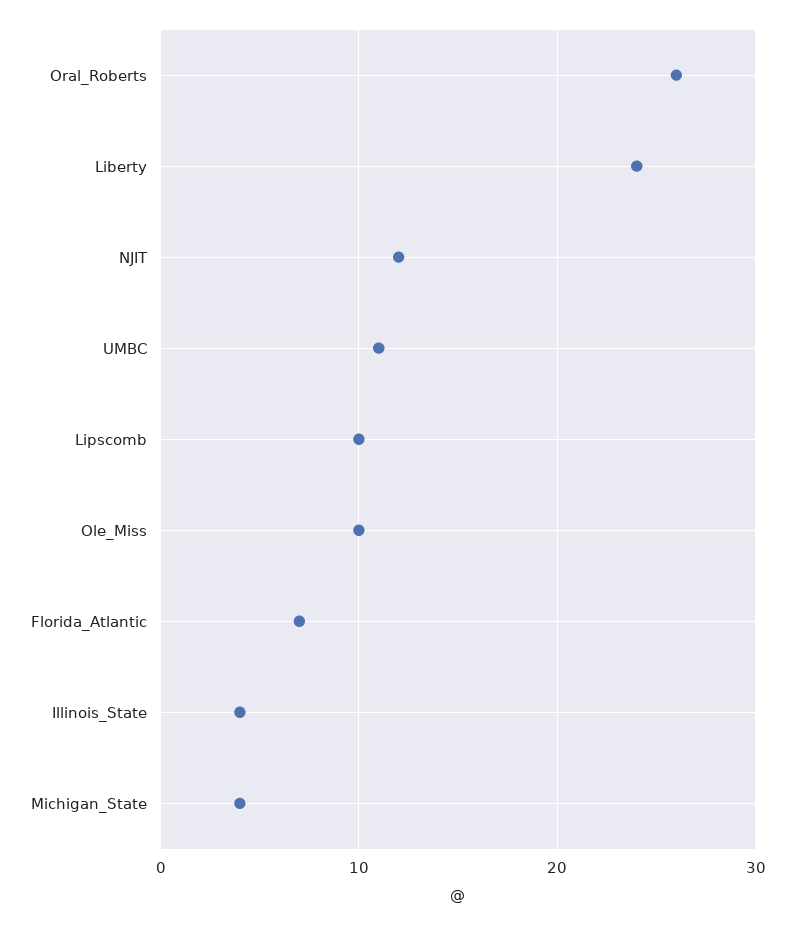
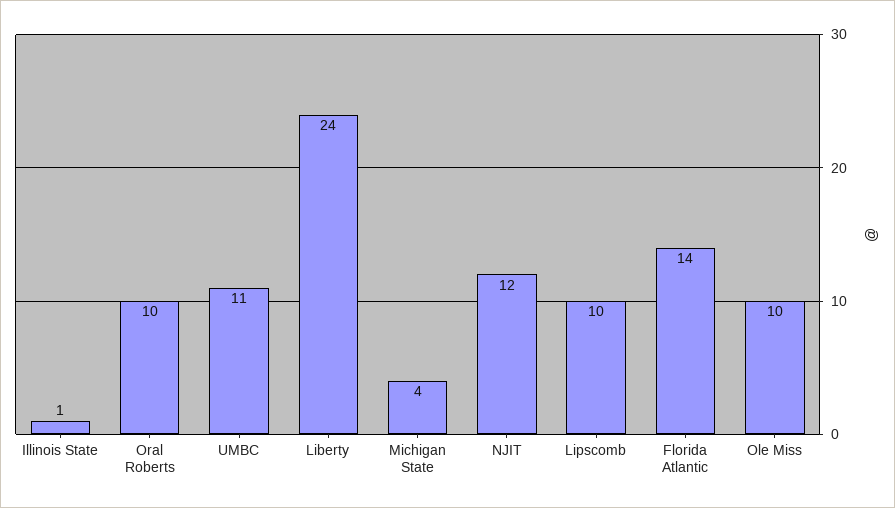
Oral_Roberts: 26 -> 10
Florida_Atlantic: 7 -> 14
Illinois_State: 4 -> 1

